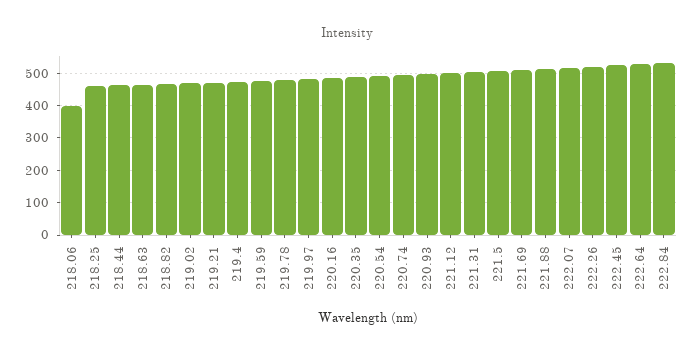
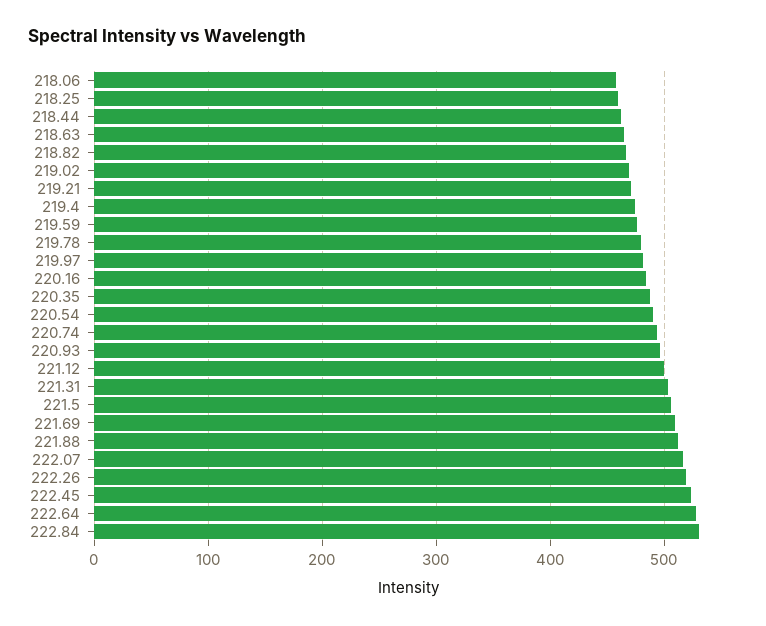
218.06: 400 -> 460

